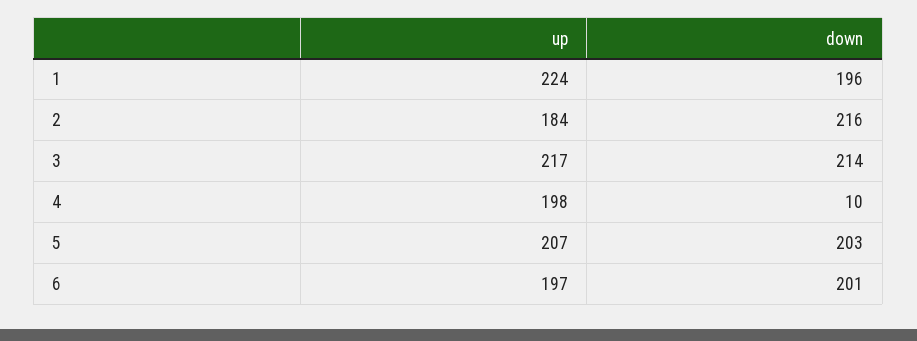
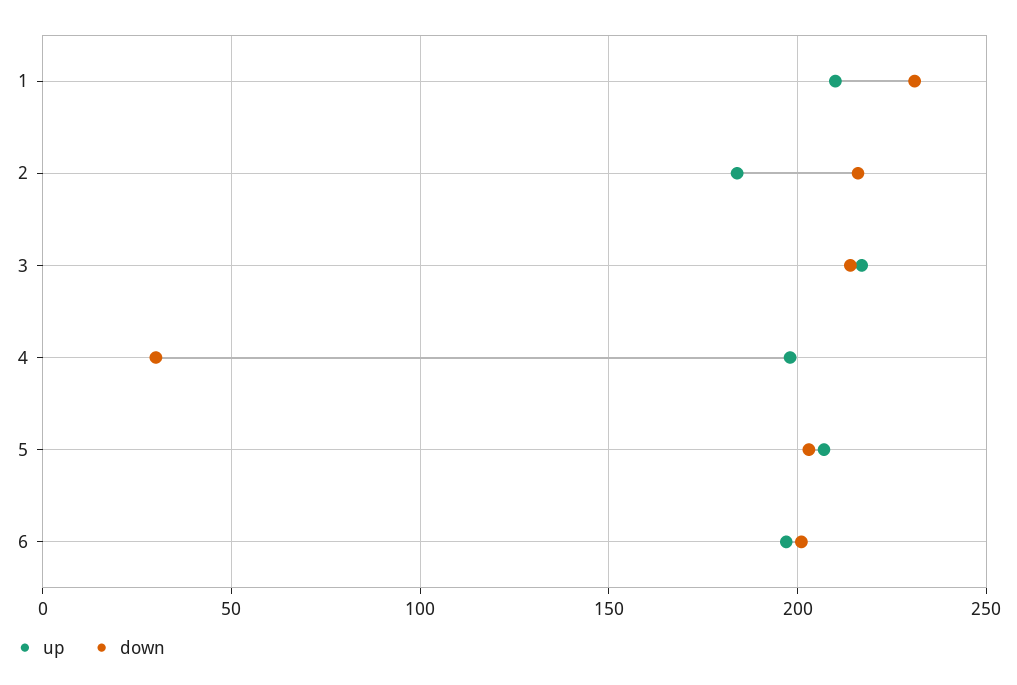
up, 1: 224 -> 210
down, 1: 196 -> 230
down, 4: 10 -> 30

